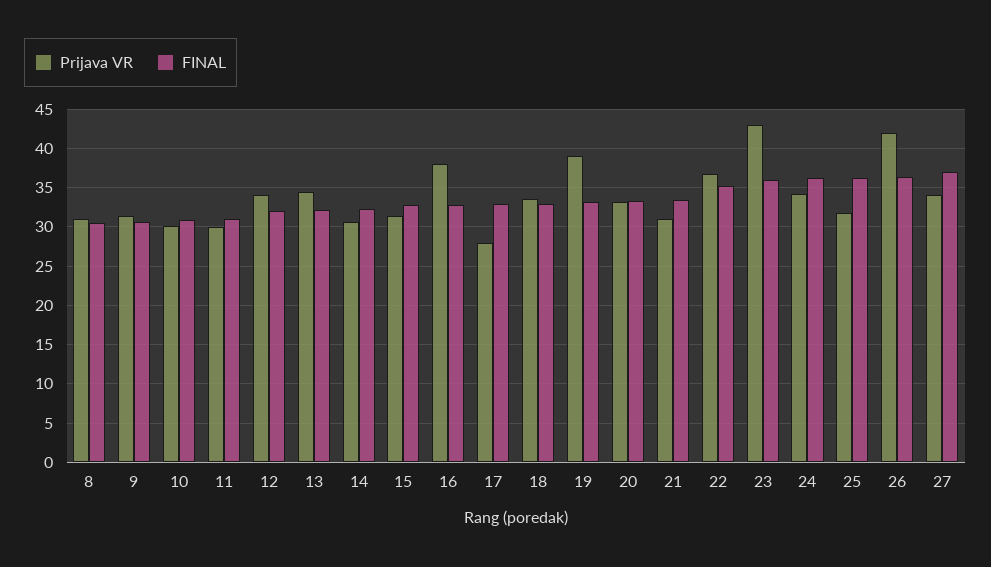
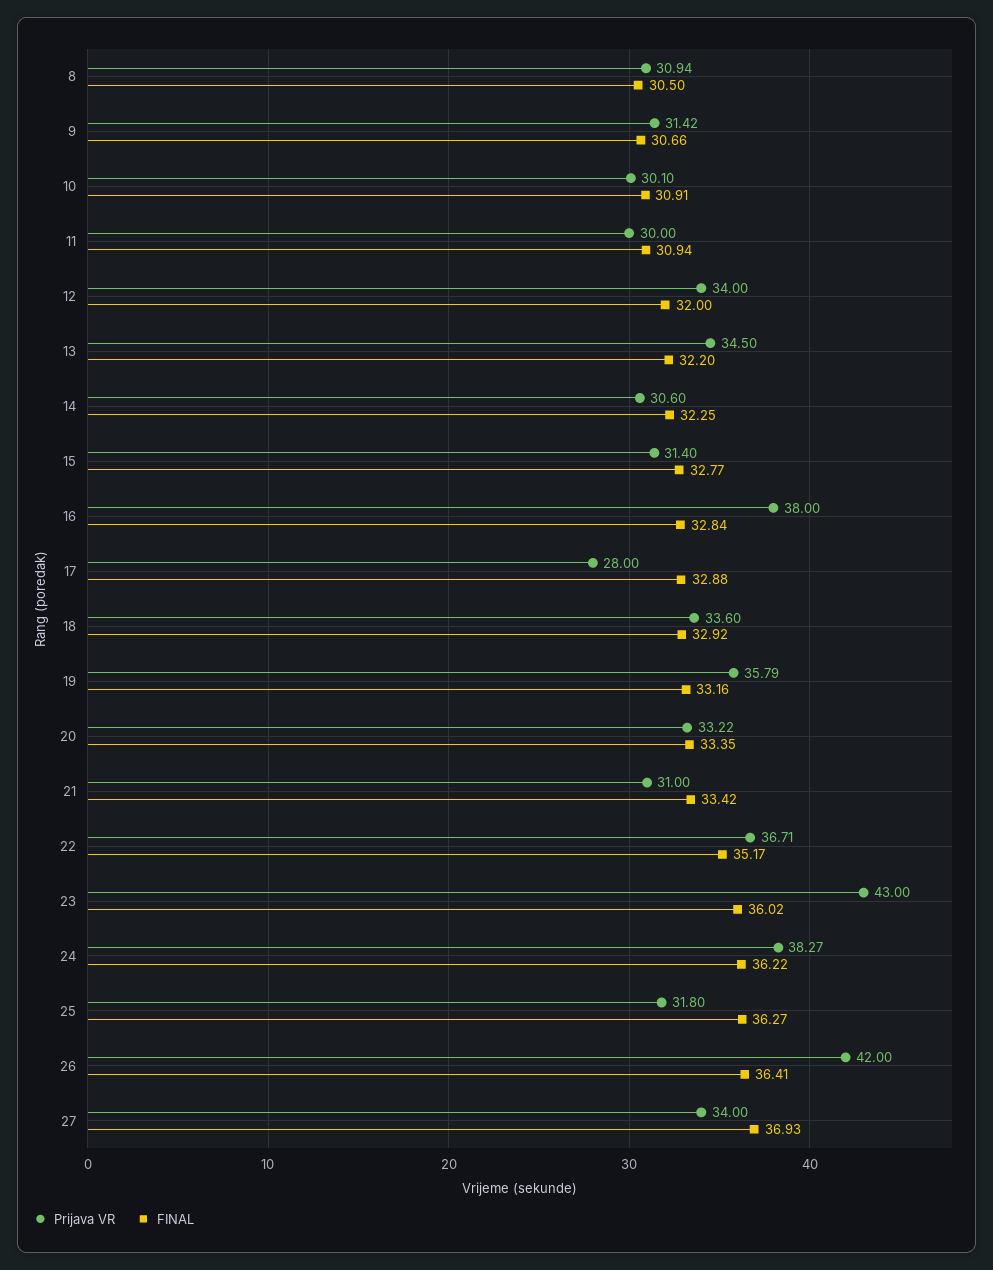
Prijava VR, 19: 39 -> 35.79
Prijava VR, 24: 34 -> 38.27

